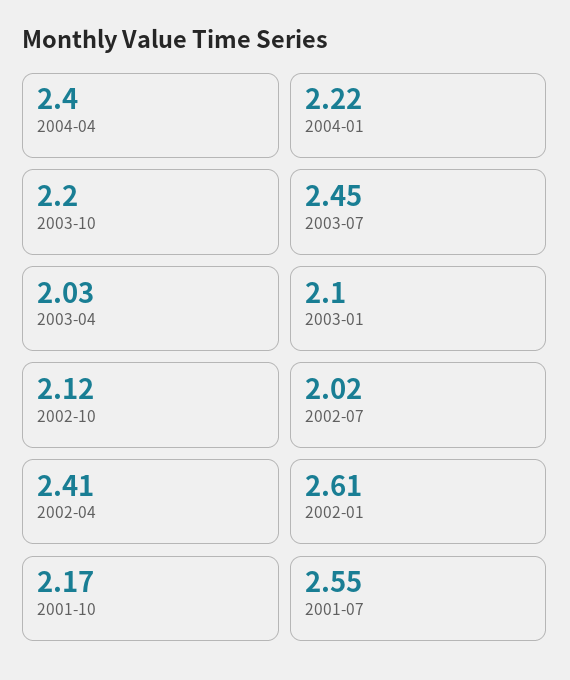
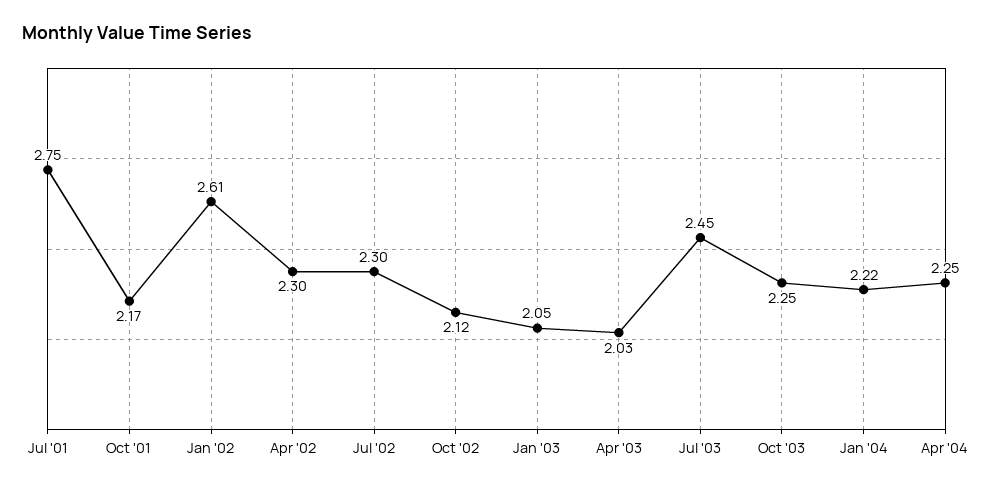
2004-04: 2.4 -> 2.25
2003-10: 2.2 -> 2.25
2003-01: 2.1 -> 2.05
2002-07: 2.02 -> 2.3
2002-04: 2.41 -> 2.3
2001-07: 2.55 -> 2.75

